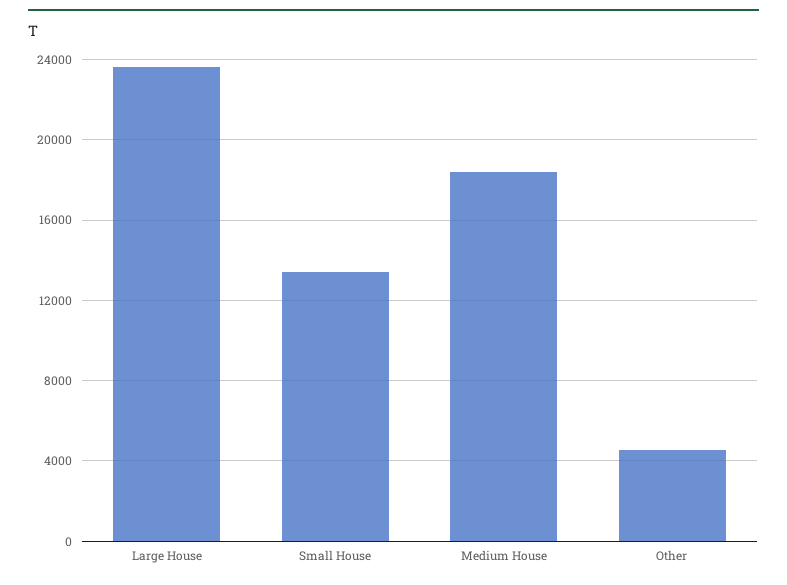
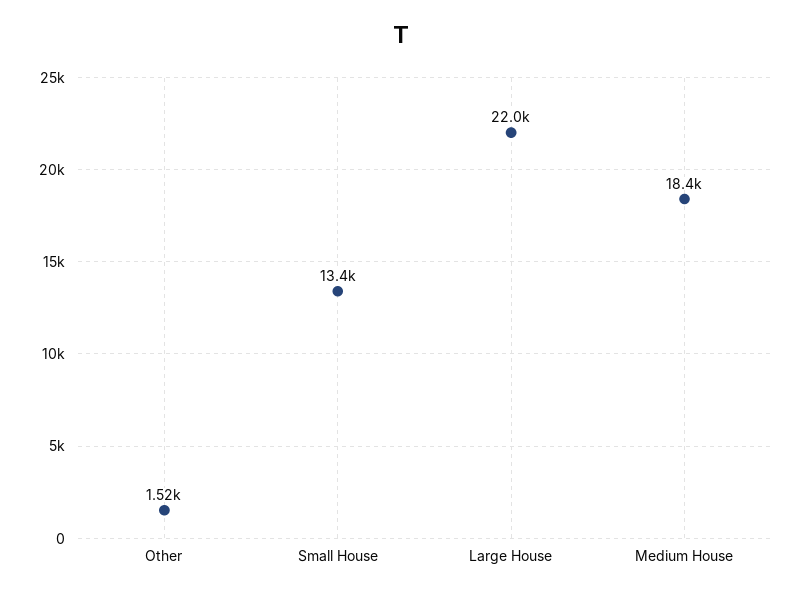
Large House: 23500 -> 22000
Other: 4500 -> 1520

